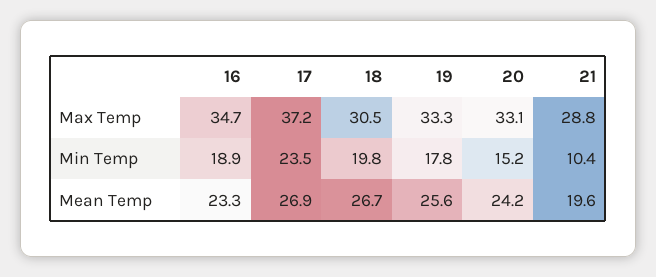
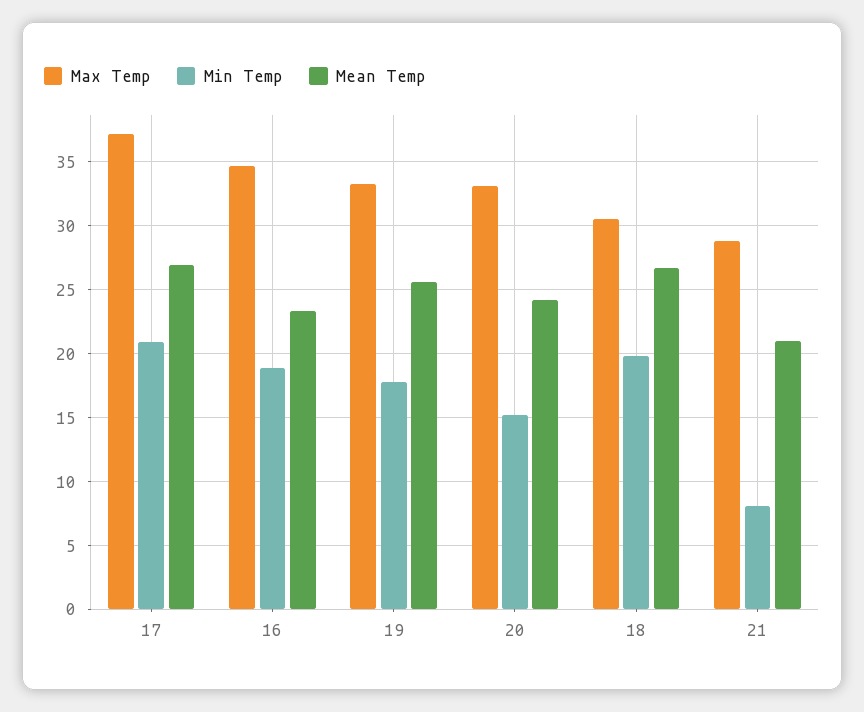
Min Temp, 17: 23.5 -> 21
Min Temp, 21: 10.4 -> 8
Mean Temp, 21: 19.6 -> 21

